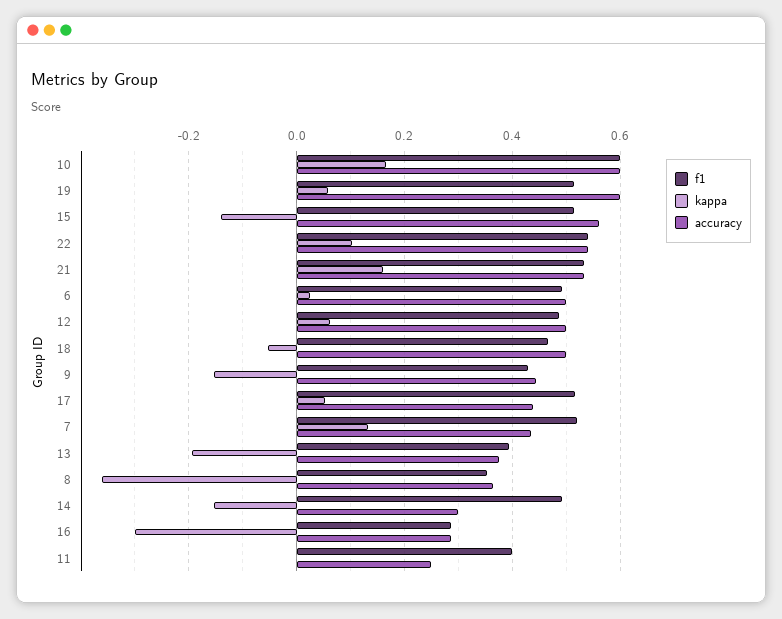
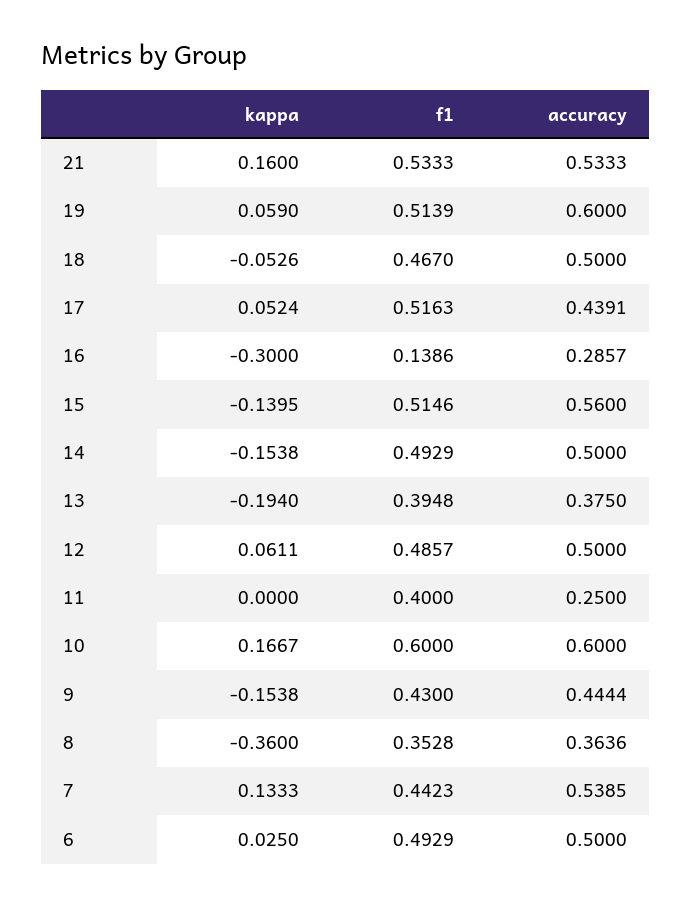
f1, 22: 0.54 -> none
kappa, 22: 0.1 -> none
accuracy, 22: 0.54 -> none
f1, 7: 0.52 -> 0.4423
accuracy, 7: 0.44 -> 0.5385
accuracy, 14: 0.3 -> 0.5
f1, 16: 0.28 -> 0.1386

